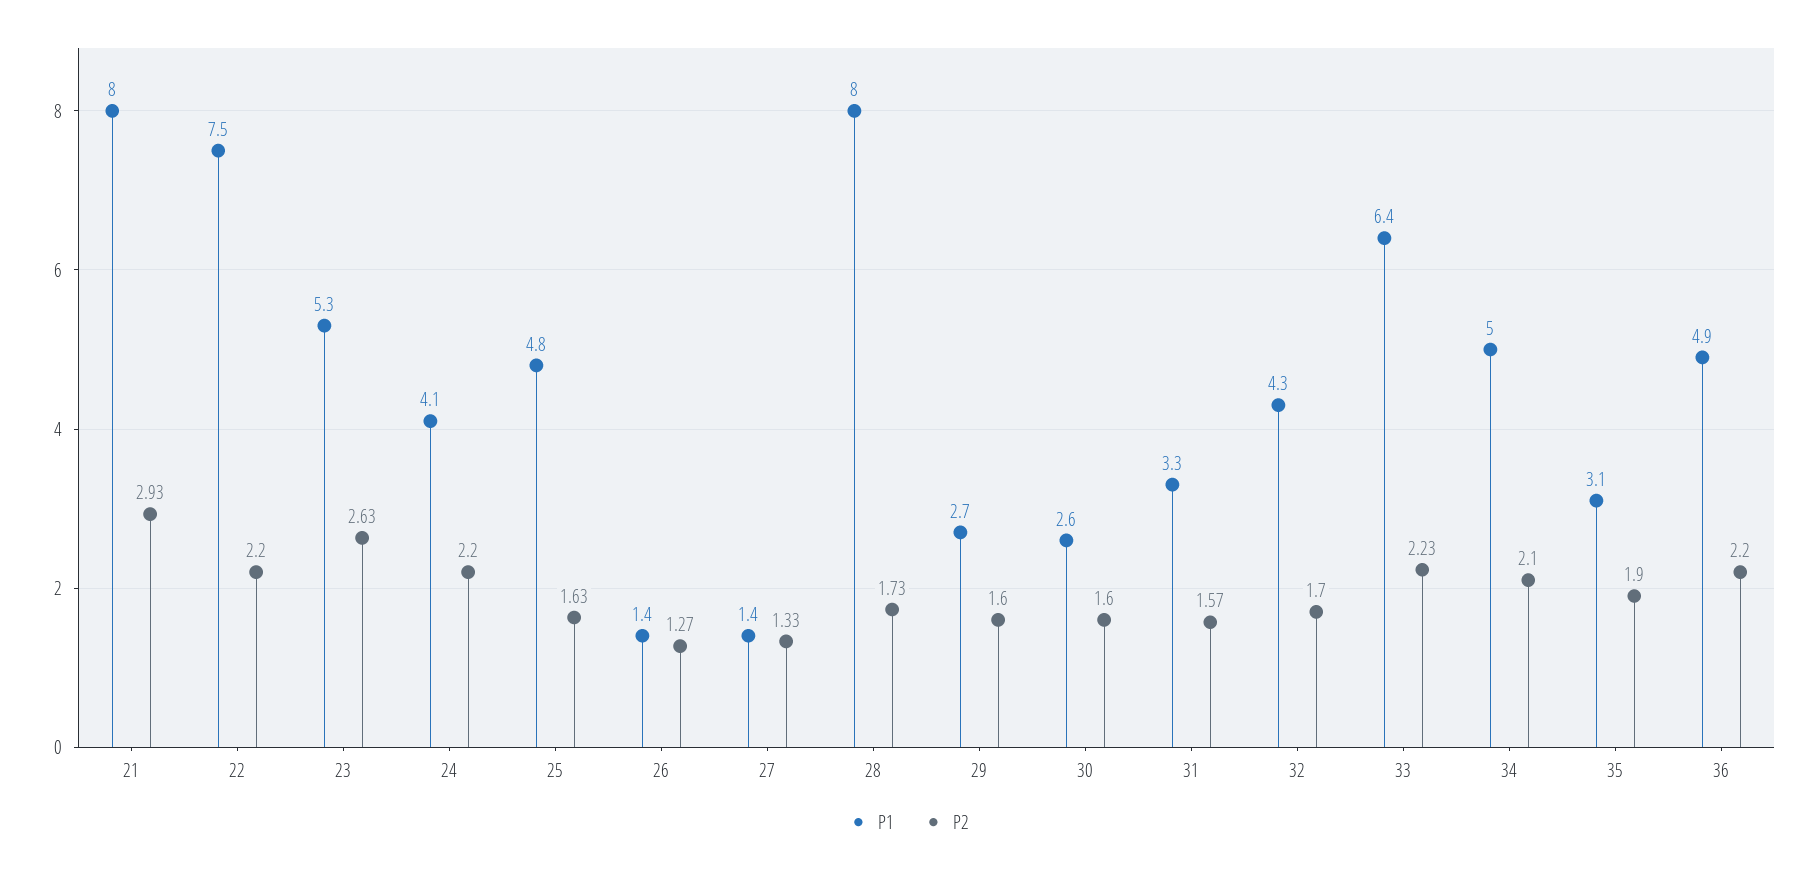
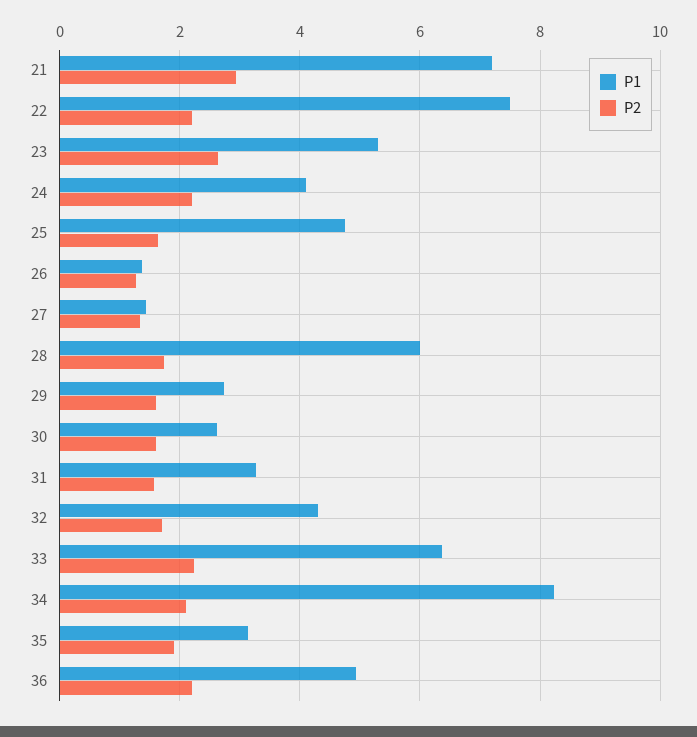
P1, 21: 8 -> 7.2
P1, 28: 8 -> 6
P1, 34: 5 -> 8.2

